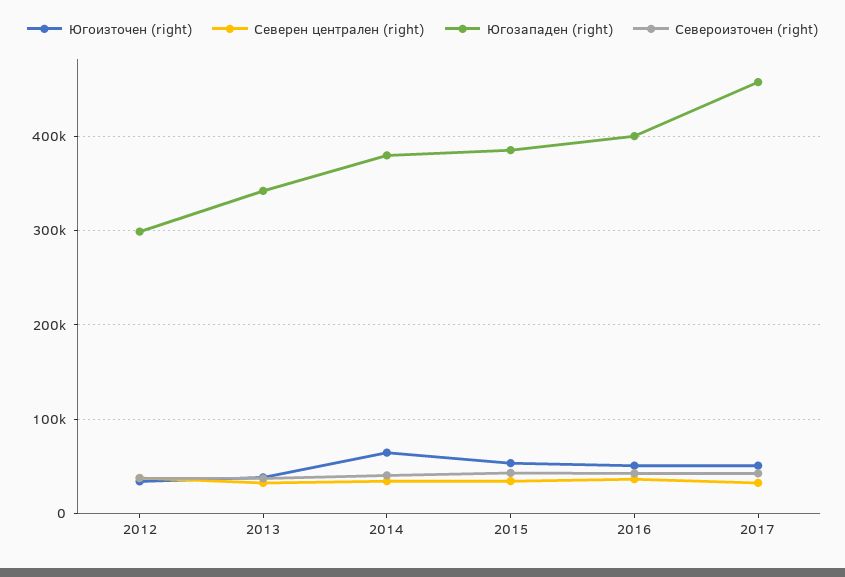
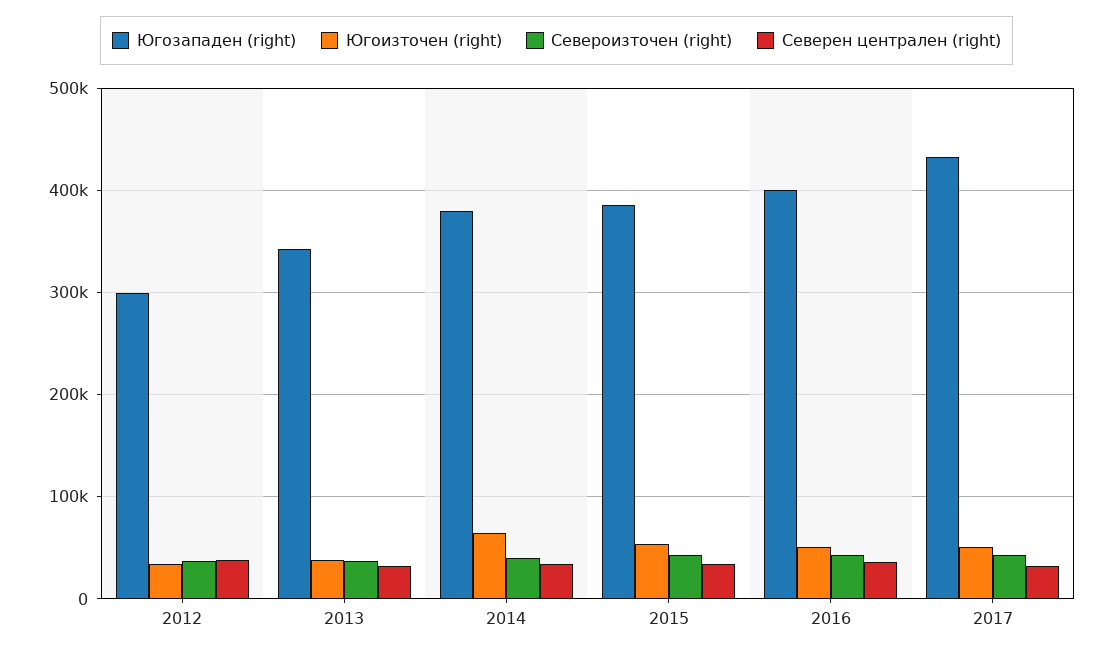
Югозападен (right), 2017: 460000 -> 430000

